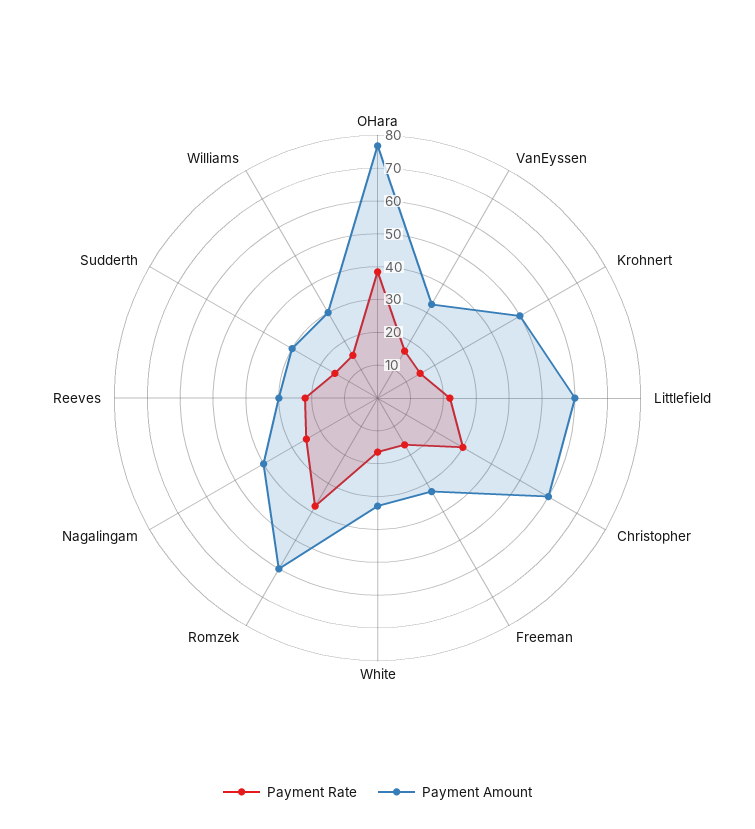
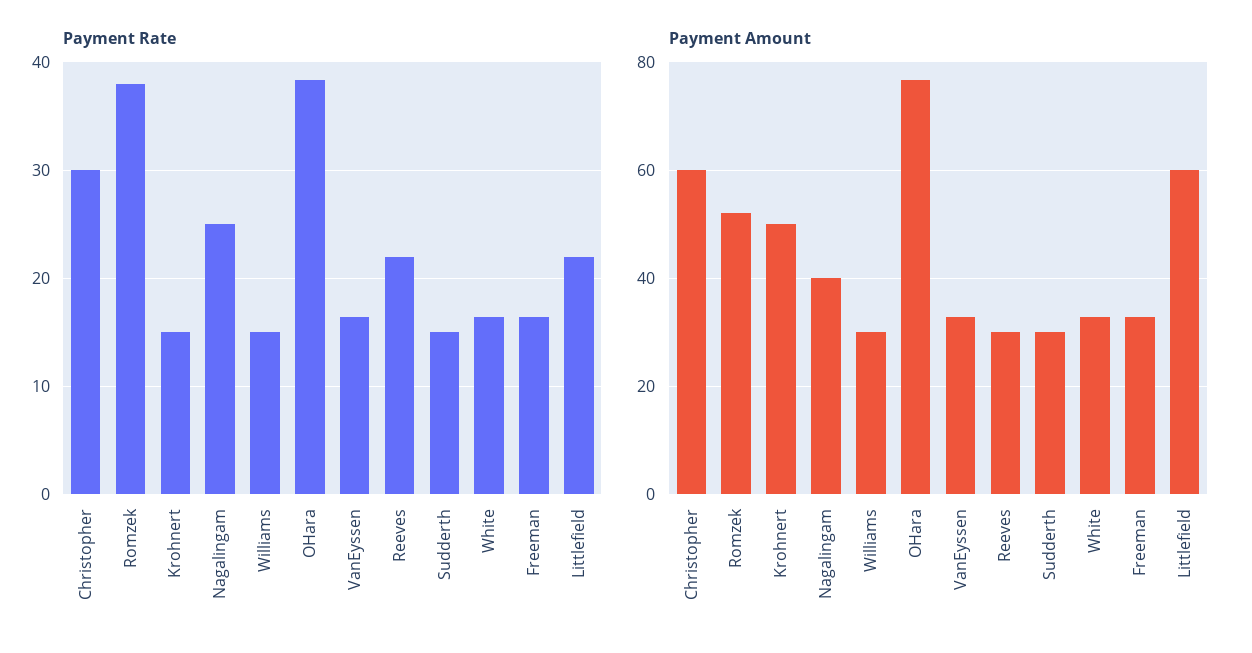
Payment Amount, Romzek: 60 -> 52

